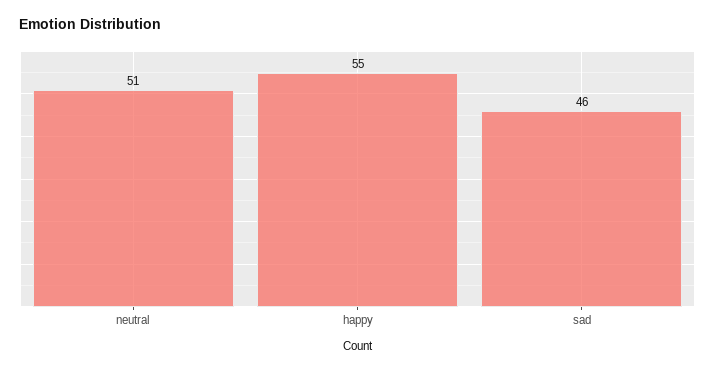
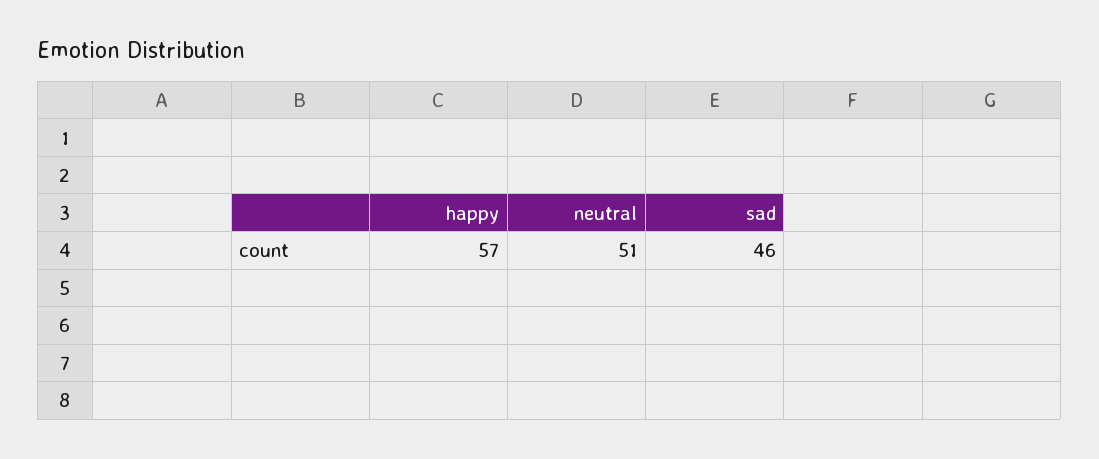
happy: 55 -> 57

